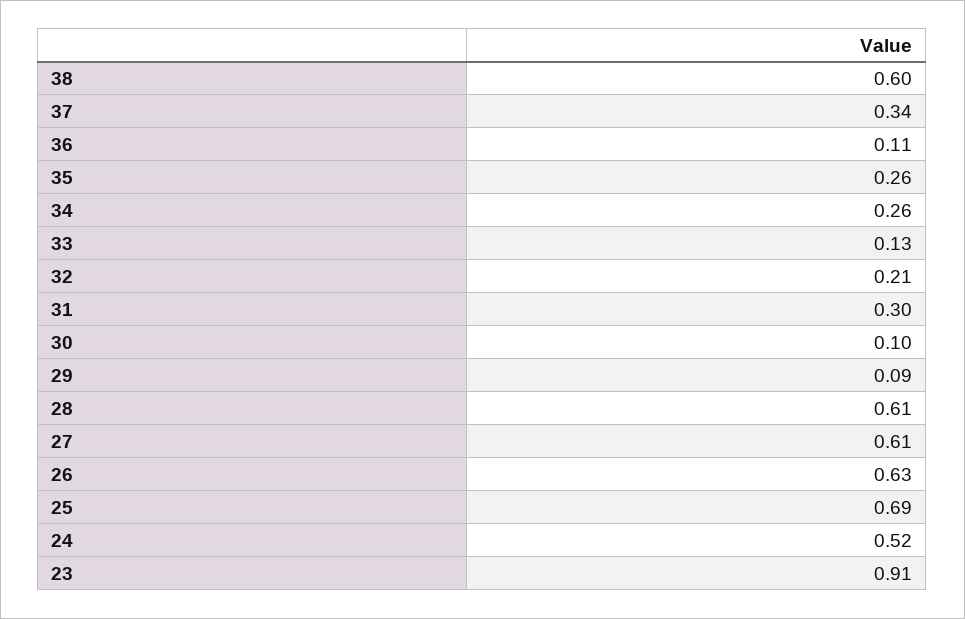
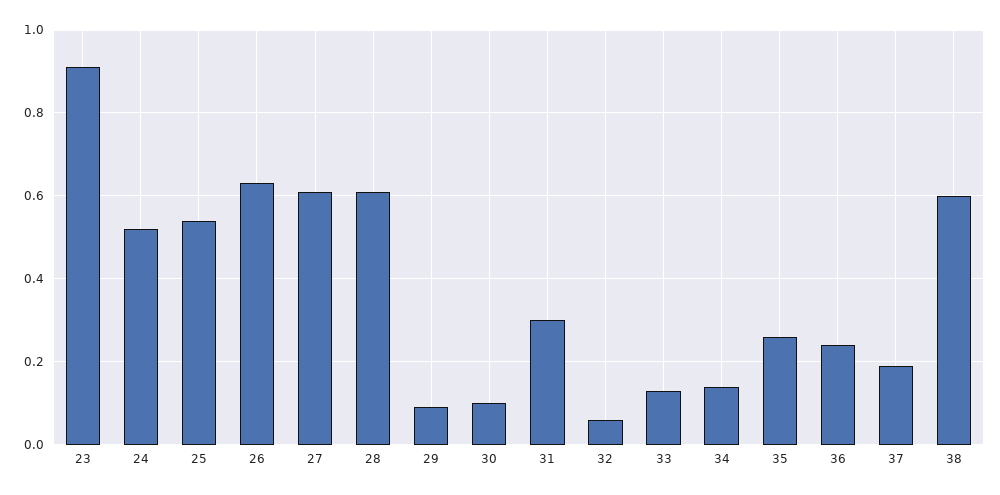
37: 0.34 -> 0.2
36: 0.11 -> 0.25
34: 0.26 -> 0.15
32: 0.21 -> 0.05
25: 0.69 -> 0.55

